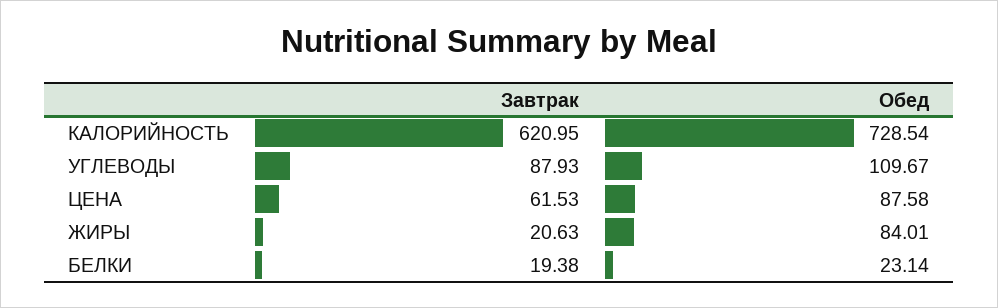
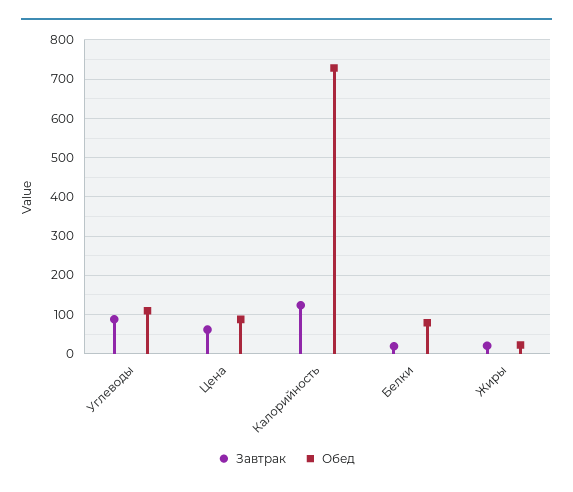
Завтрак, КАЛОРИЙНОСТЬ: 620.95 -> 120
Обед, ЖИРЫ: 84.01 -> 20
Обед, БЕЛКИ: 23.14 -> 80

